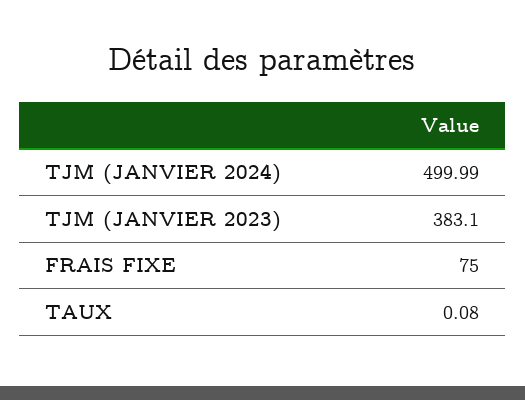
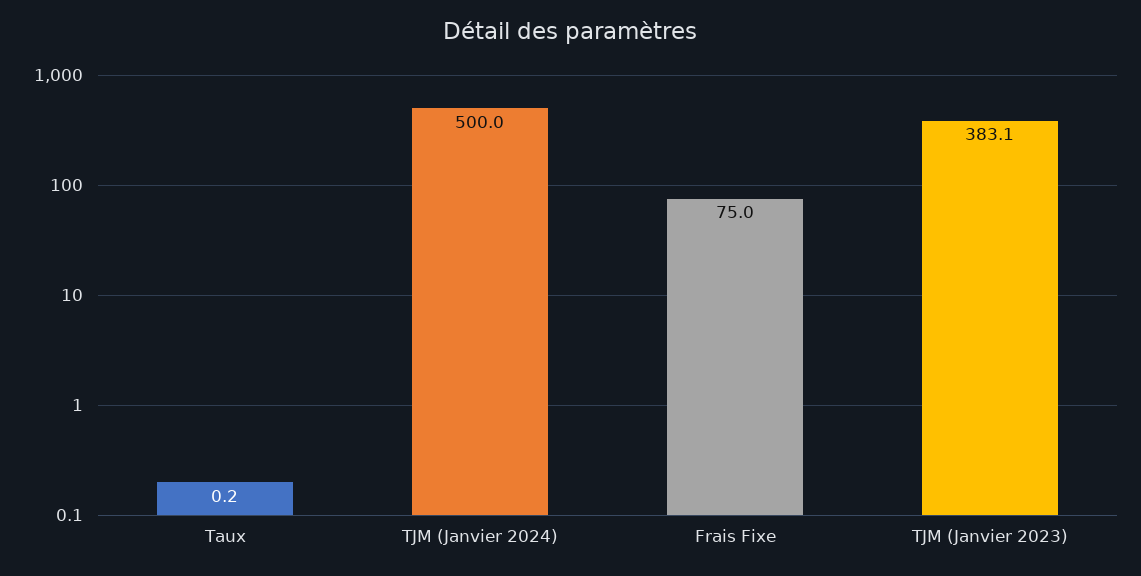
TJM (JANVIER 2024): 499.99 -> 500
TAUX: 0.08 -> 0.2

